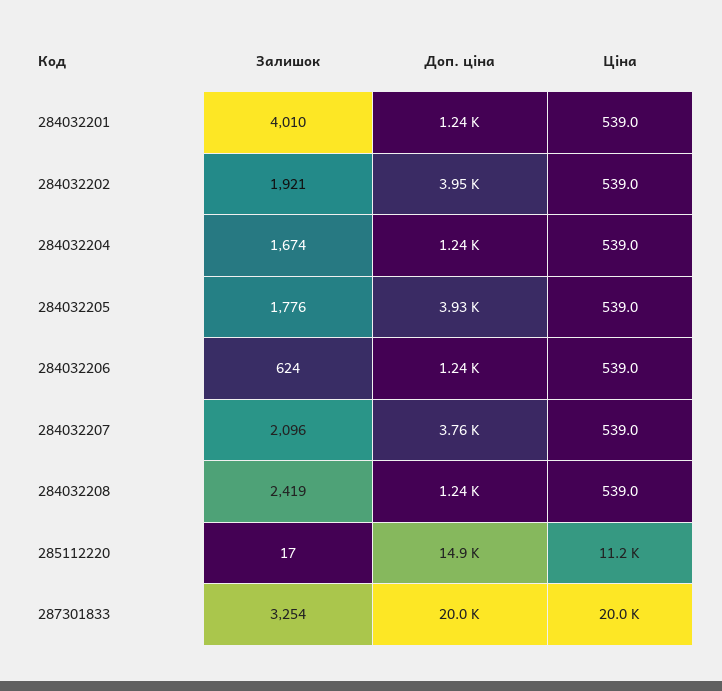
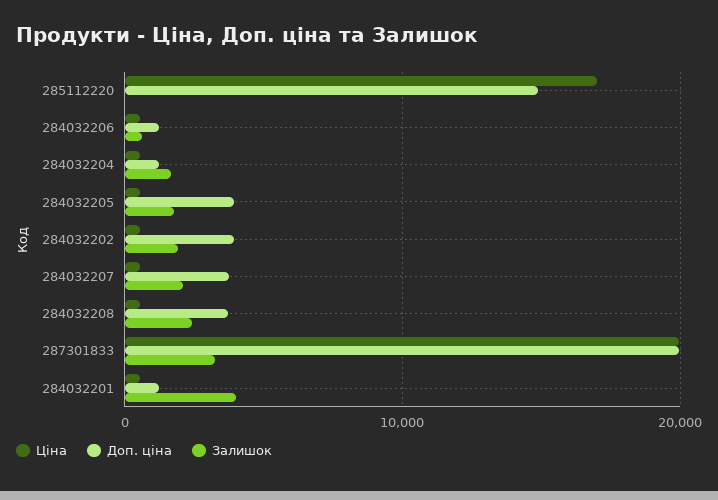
Доп. ціна, 284032208: 1240 -> 4000
Ціна, 285112220: 11200 -> 17000

